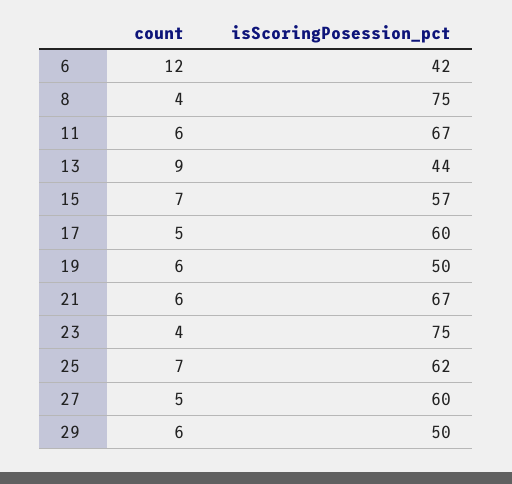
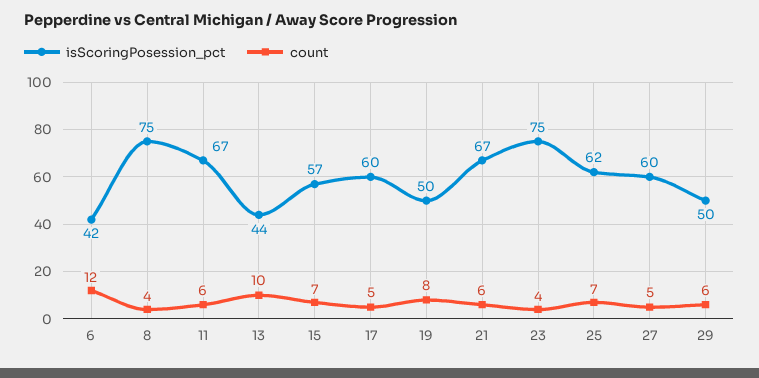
count, 13: 9 -> 10
count, 19: 6 -> 8

